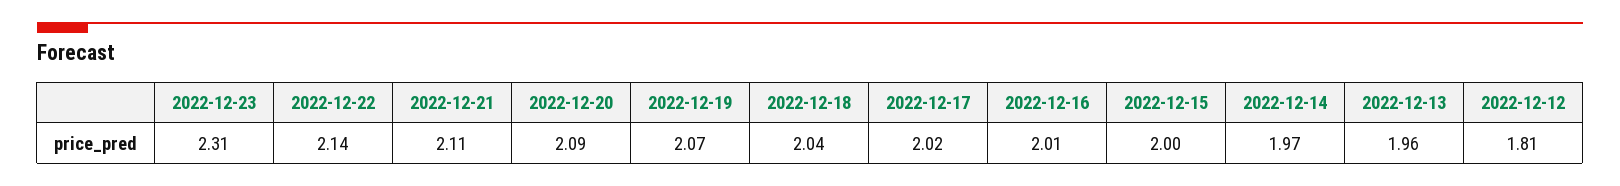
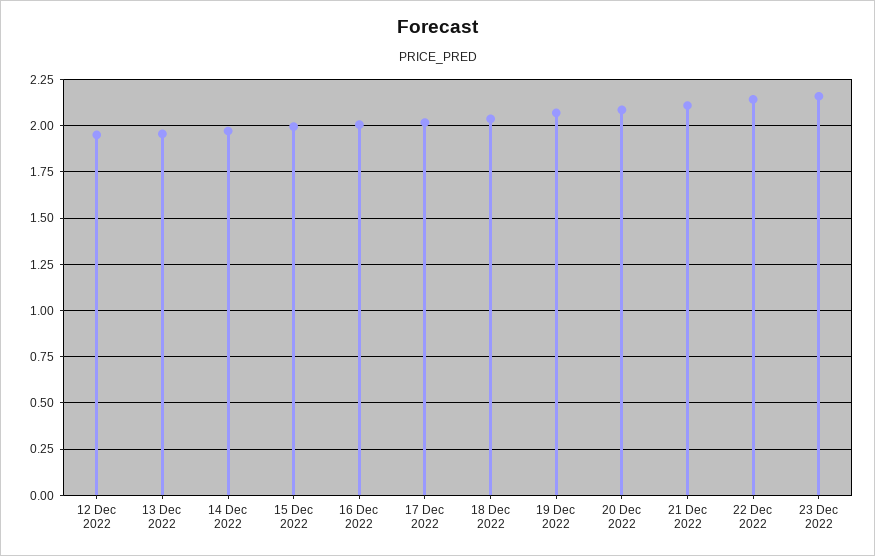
2022-12-23: 2.31 -> 2.15
2022-12-12: 1.81 -> 1.95

